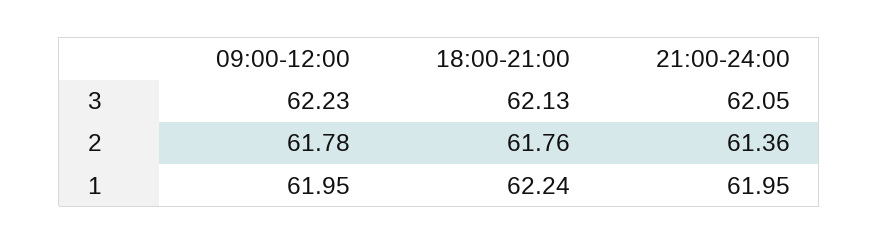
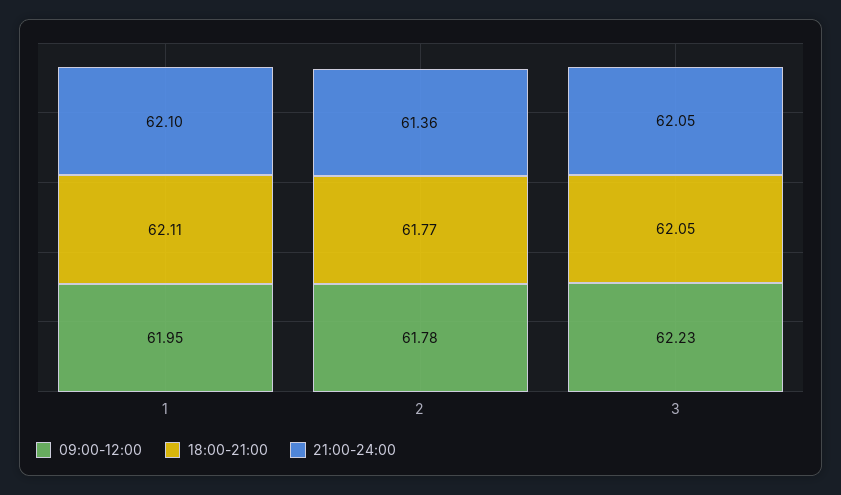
18:00-21:00, 3: 62.13 -> 62.05
18:00-21:00, 2: 61.76 -> 61.77
18:00-21:00, 1: 62.24 -> 62.11
21:00-24:00, 1: 61.95 -> 62.1

